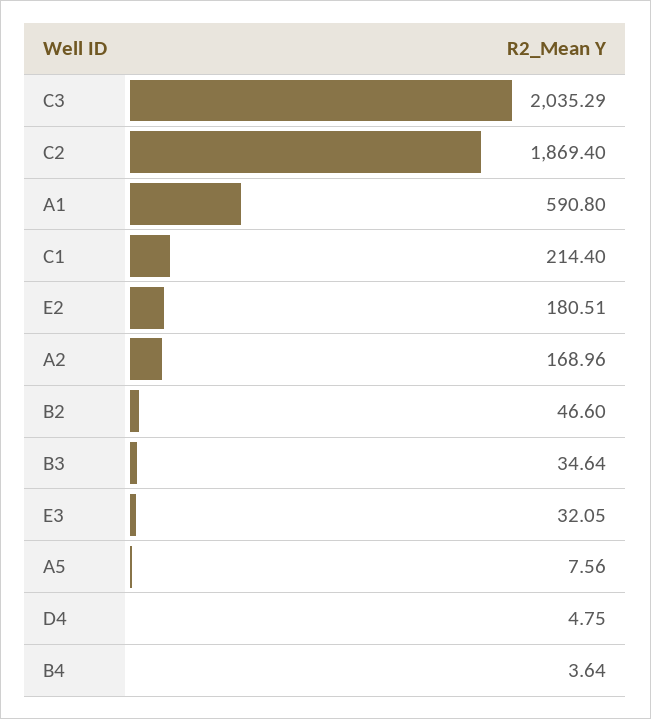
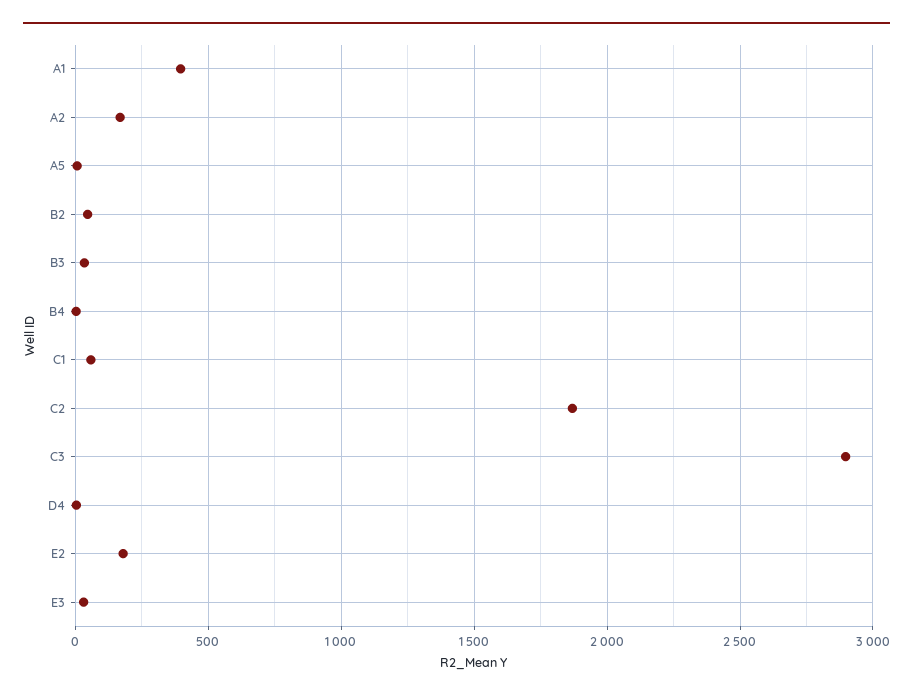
C3: 2035.29 -> 2900
A1: 590.8 -> 400
C1: 214.4 -> 50

